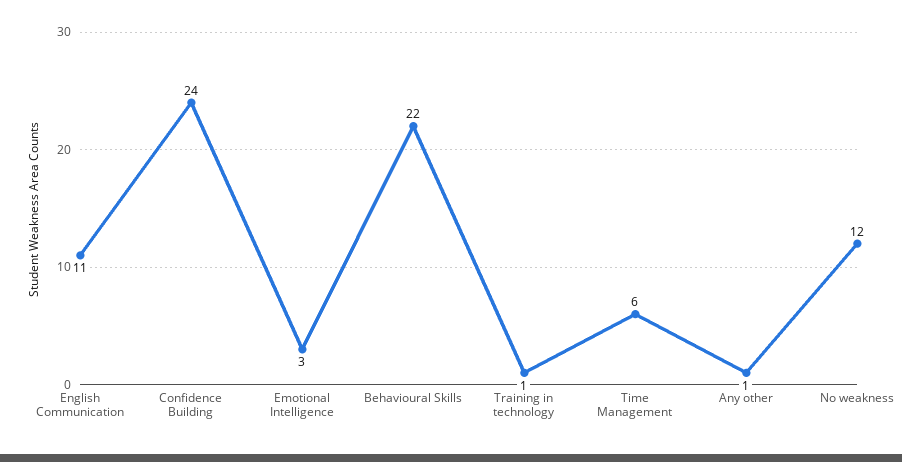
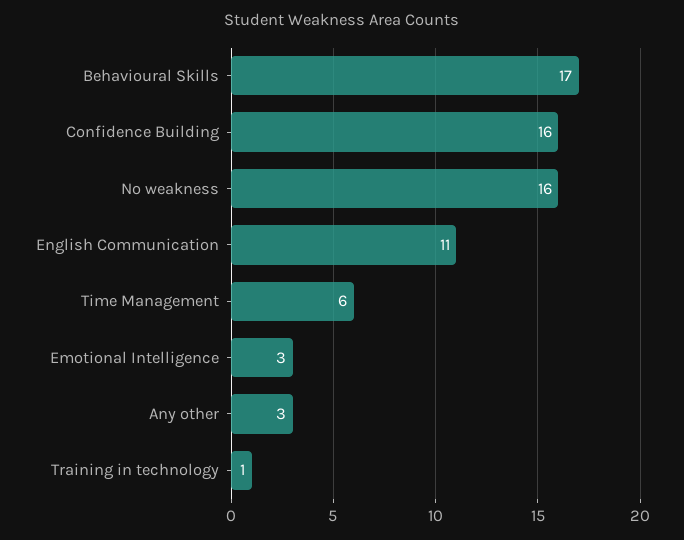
Confidence Building: 24 -> 16
Behavioural Skills: 22 -> 17
Any other: 1 -> 3
No weakness: 12 -> 16

